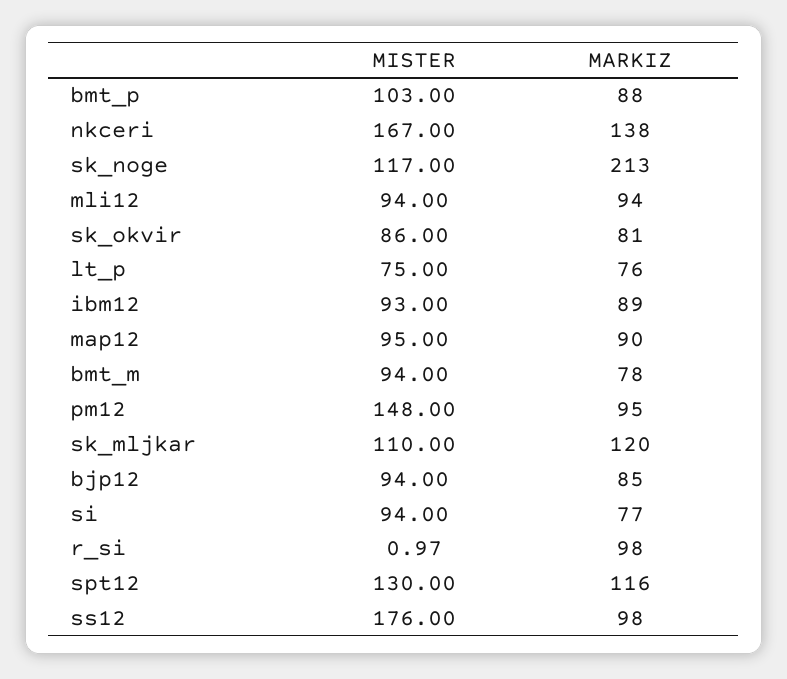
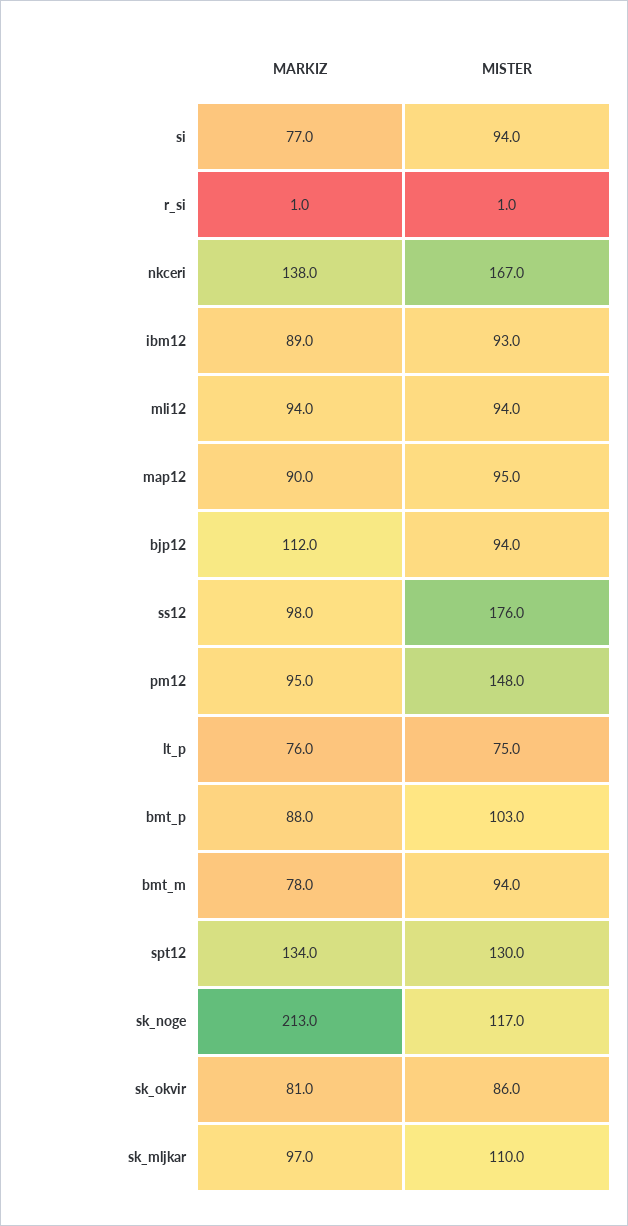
MARKIZ, sk_mljkar: 120 -> 97
MARKIZ, bjp12: 85 -> 112
MARKIZ, r_si: 98 -> 1
MARKIZ, spt12: 116 -> 134

